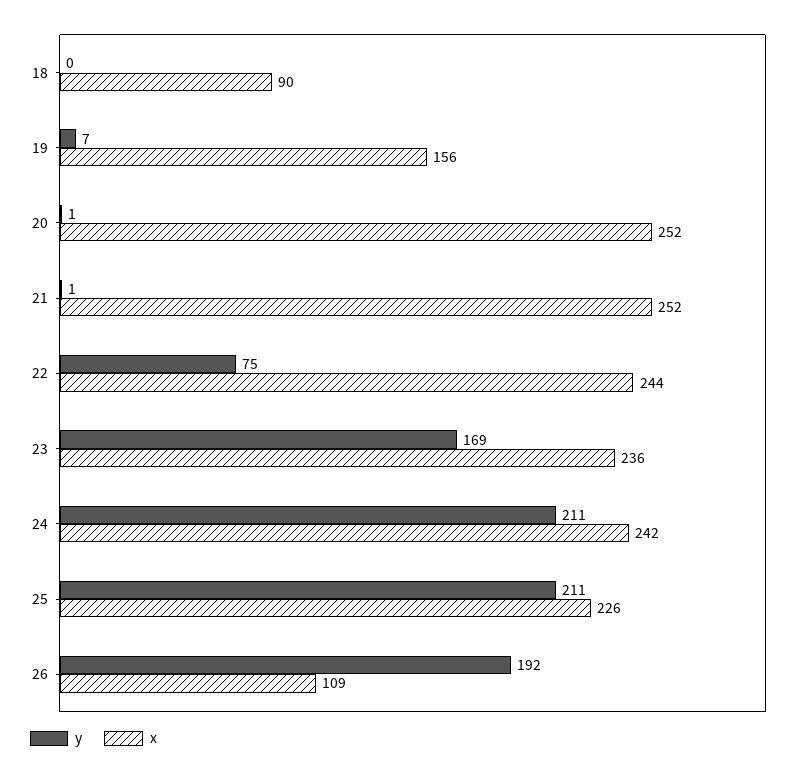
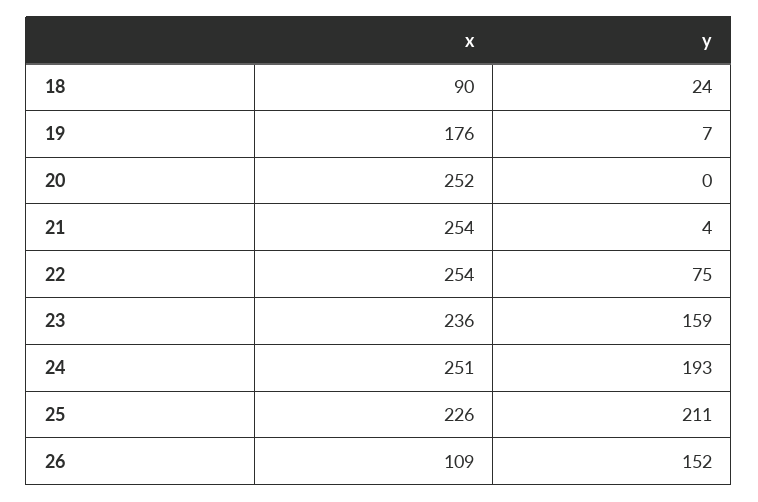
y, 18: 0 -> 24
x, 19: 156 -> 176
y, 20: 1 -> 0
y, 21: 1 -> 4
x, 21: 252 -> 254
x, 22: 244 -> 254
y, 23: 169 -> 159
y, 24: 211 -> 193
x, 24: 242 -> 251
y, 26: 192 -> 152

